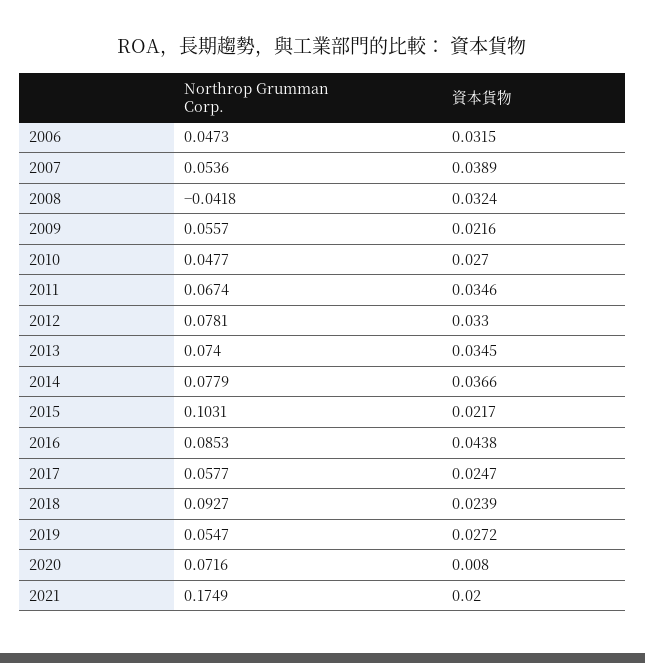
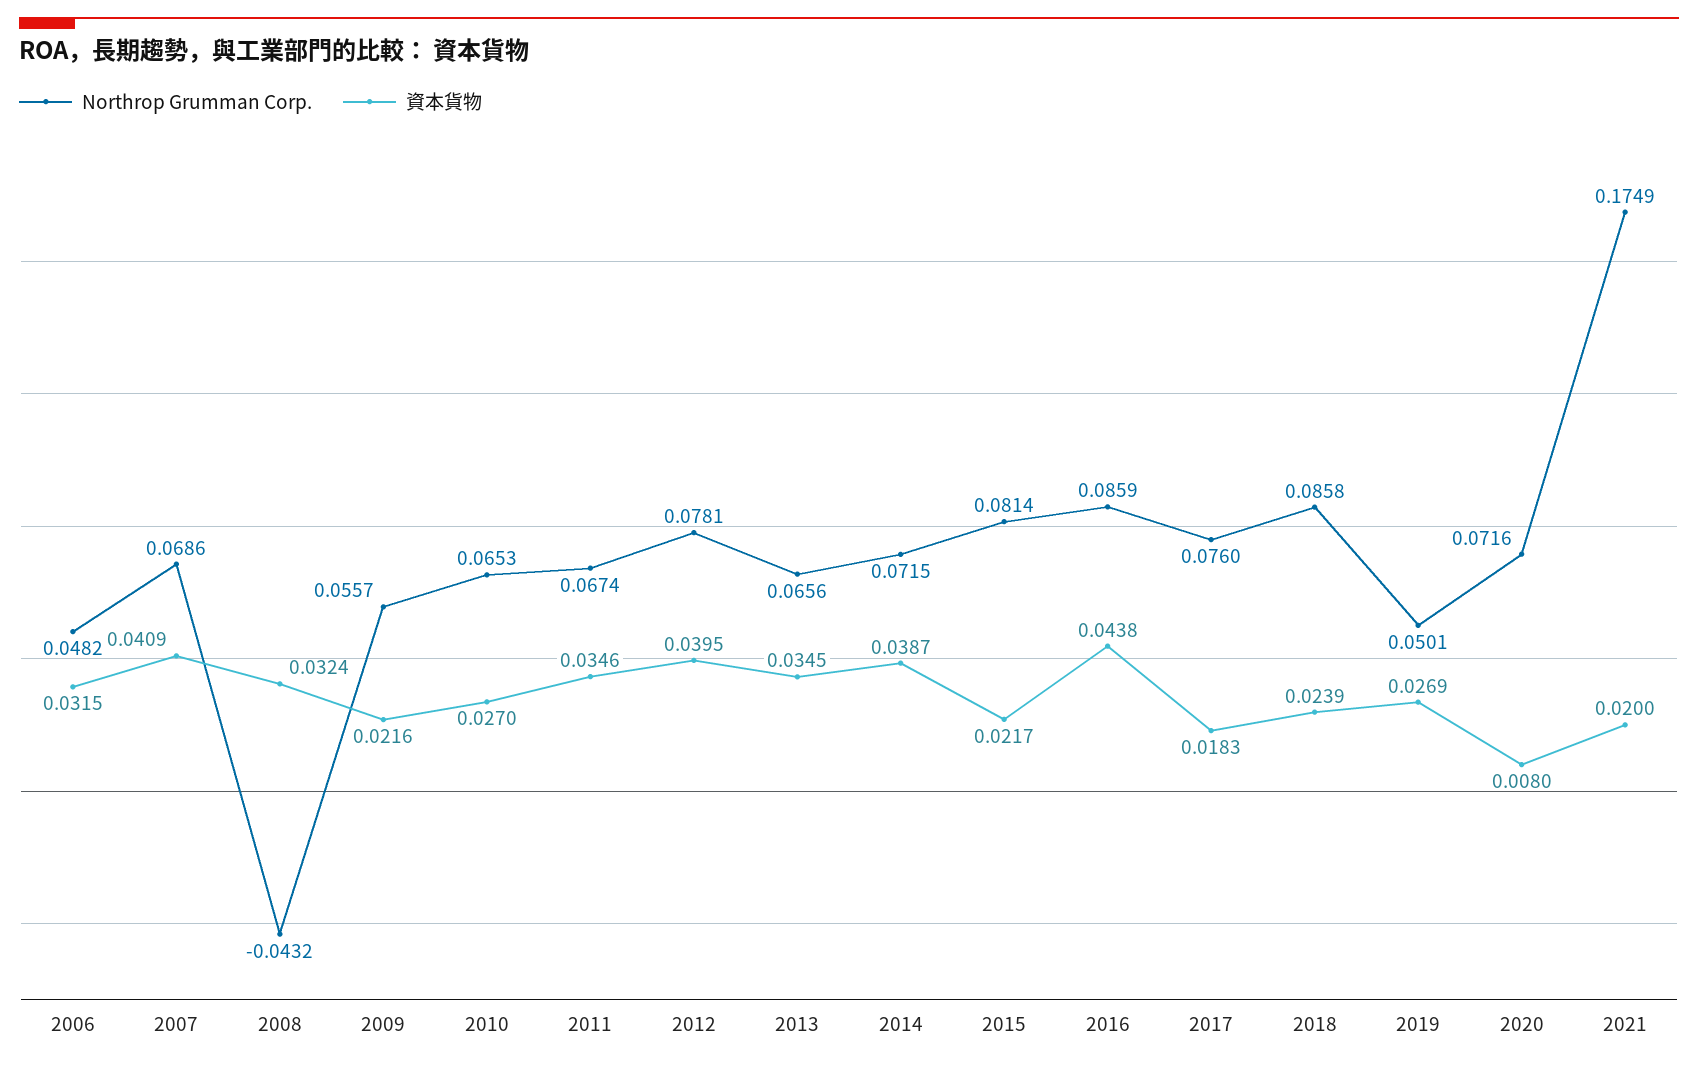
Northrop Grumman Corp., 2006: 0.0473 -> 0.0482
Northrop Grumman Corp., 2007: 0.0536 -> 0.0686
資本貨物, 2007: 0.0389 -> 0.0409
Northrop Grumman Corp., 2008: -0.0418 -> -0.0432
Northrop Grumman Corp., 2010: 0.0477 -> 0.0653
資本貨物, 2012: 0.033 -> 0.0395
Northrop Grumman Corp., 2013: 0.074 -> 0.0656
Northrop Grumman Corp., 2014: 0.0779 -> 0.0715
資本貨物, 2014: 0.0366 -> 0.0387
Northrop Grumman Corp., 2015: 0.1031 -> 0.0814
Northrop Grumman Corp., 2016: 0.0853 -> 0.0859
Northrop Grumman Corp., 2017: 0.0577 -> 0.076
資本貨物, 2017: 0.0247 -> 0.0183
Northrop Grumman Corp., 2018: 0.0927 -> 0.0858
Northrop Grumman Corp., 2019: 0.0547 -> 0.0501
資本貨物, 2019: 0.0272 -> 0.0269

